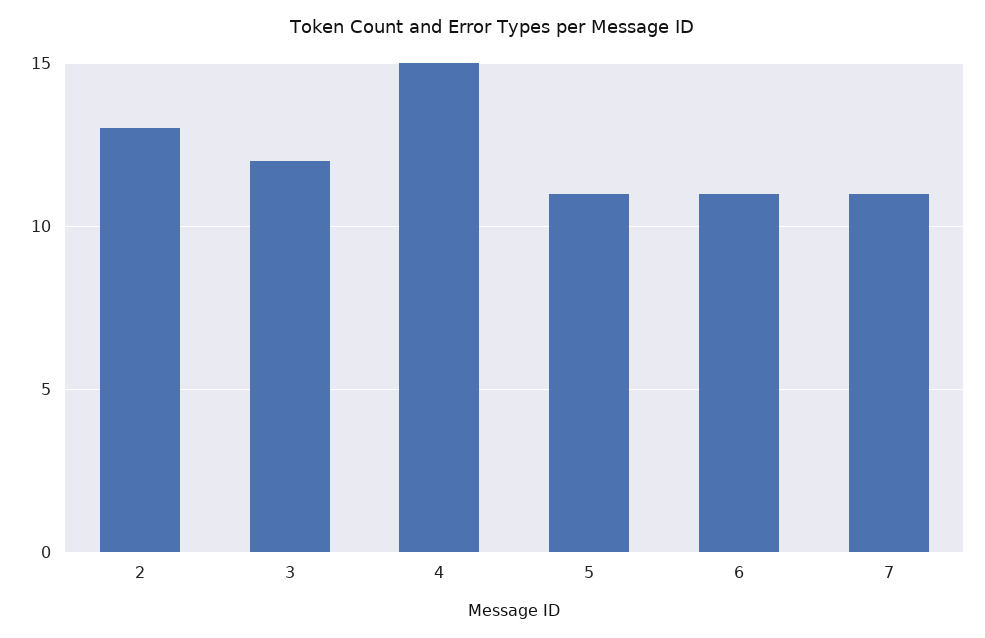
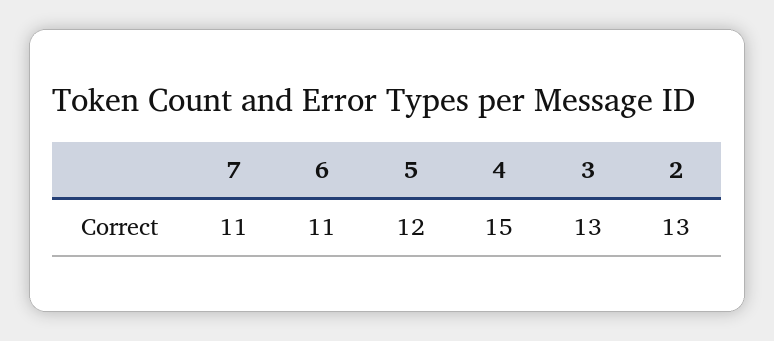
3: 12 -> 13
5: 11 -> 12

